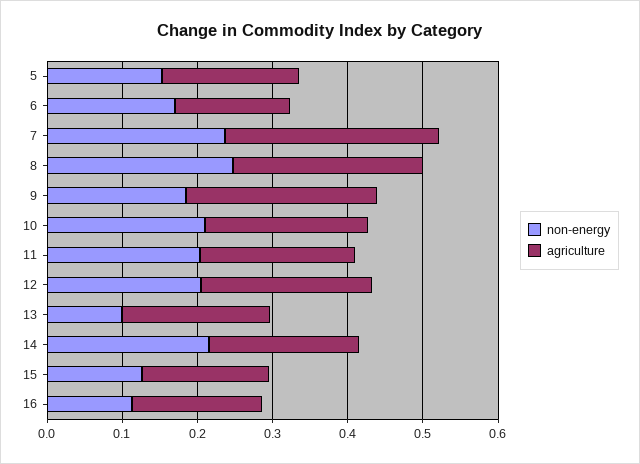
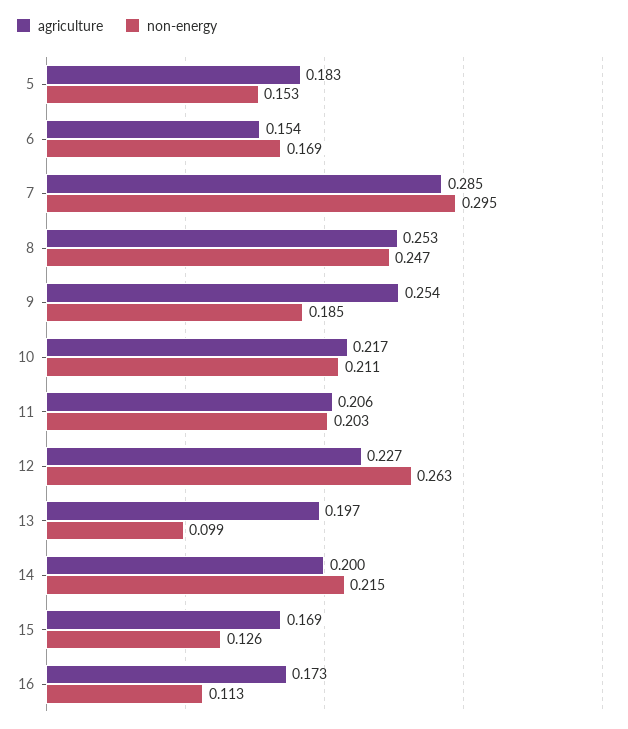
non-energy, 7: 0.24 -> 0.295
non-energy, 12: 0.2 -> 0.263

